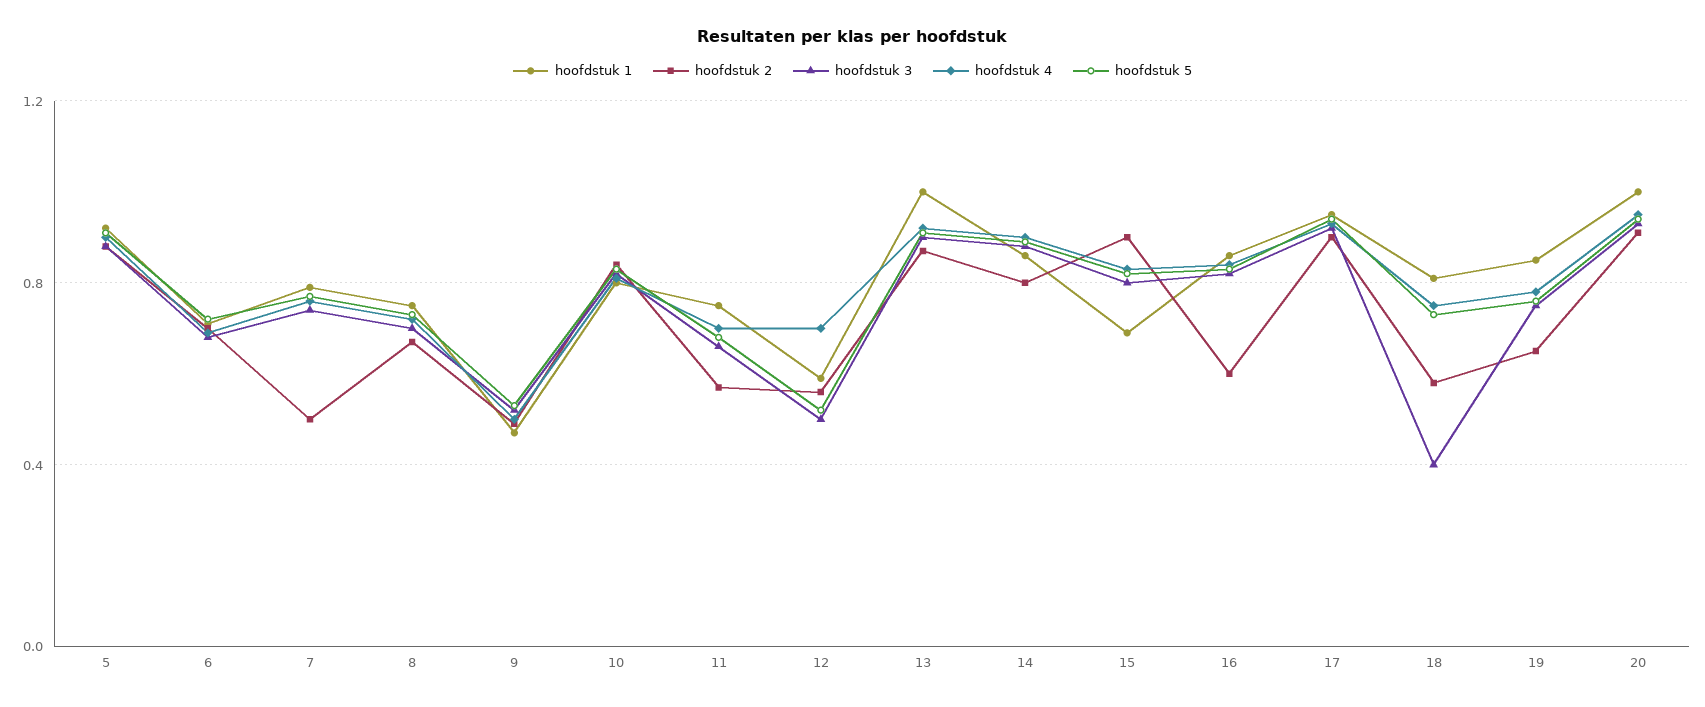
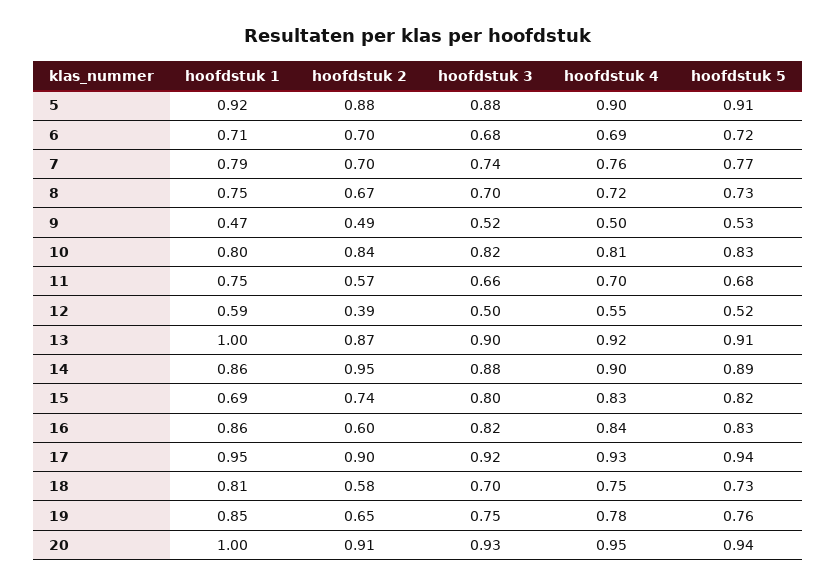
hoofdstuk 2, 7: 0.5 -> 0.7
hoofdstuk 2, 12: 0.55 -> 0.39
hoofdstuk 4, 12: 0.7 -> 0.55
hoofdstuk 2, 14: 0.8 -> 0.95
hoofdstuk 2, 15: 0.9 -> 0.74
hoofdstuk 3, 18: 0.4 -> 0.7

